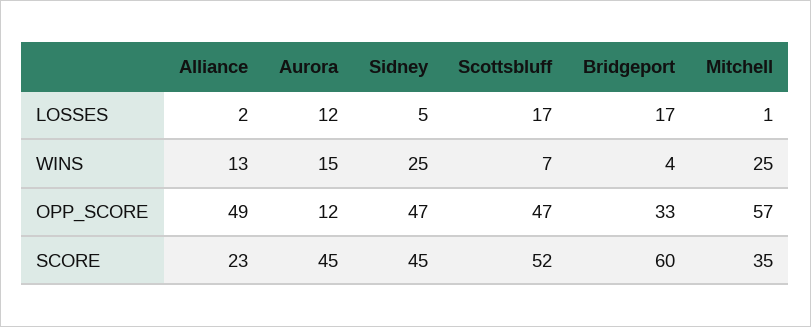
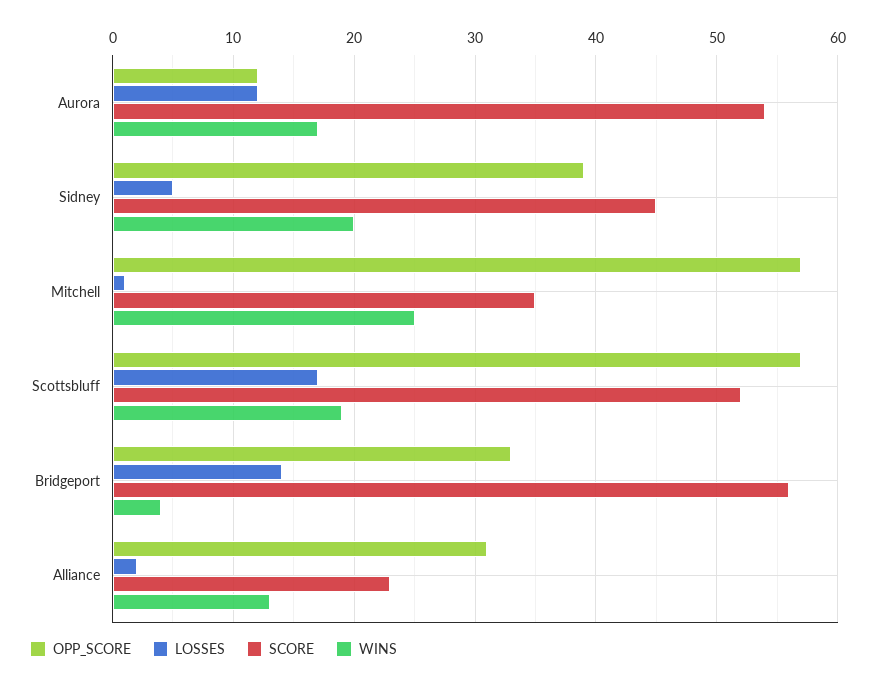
LOSSES, Bridgeport: 17 -> 14
WINS, Aurora: 15 -> 17
WINS, Sidney: 25 -> 20
WINS, Scottsbluff: 7 -> 19
OPP_SCORE, Alliance: 49 -> 31
OPP_SCORE, Sidney: 47 -> 39
OPP_SCORE, Scottsbluff: 47 -> 57
SCORE, Aurora: 45 -> 54
SCORE, Bridgeport: 60 -> 56

